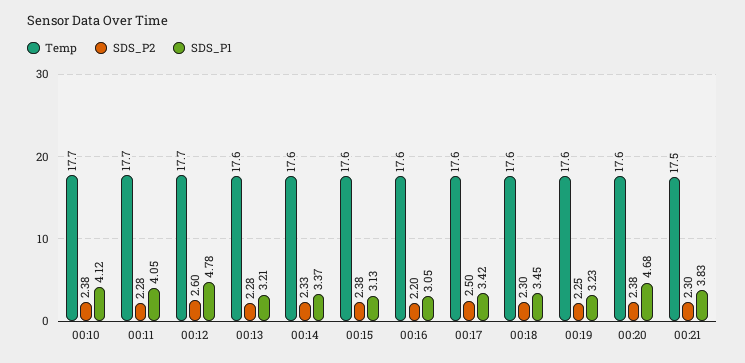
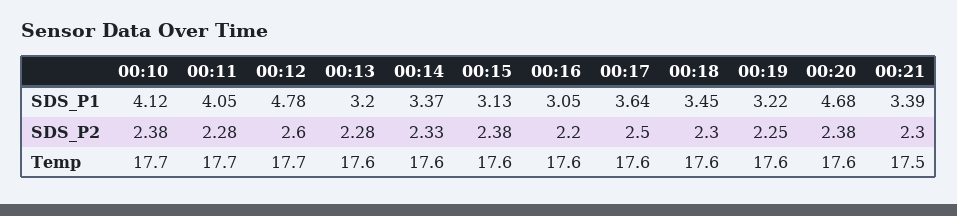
SDS_P1, 00:13: 3.21 -> 3.2
SDS_P1, 00:17: 3.42 -> 3.64
SDS_P1, 00:19: 3.23 -> 3.22
SDS_P1, 00:21: 3.83 -> 3.39

